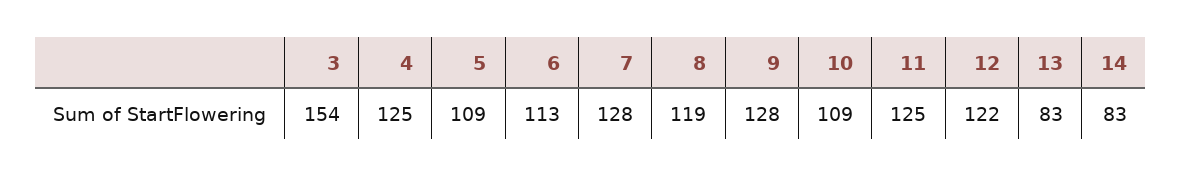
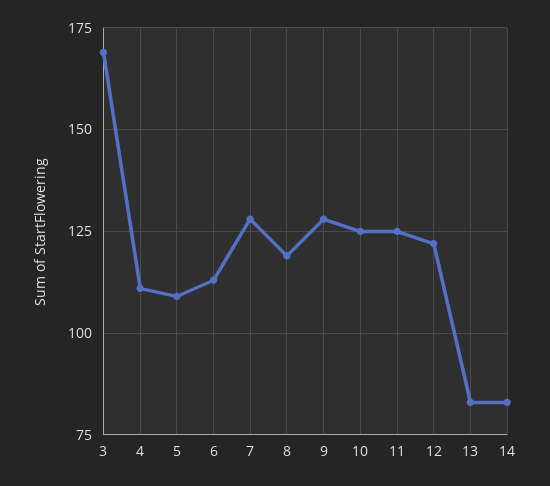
3: 154 -> 170
4: 125 -> 110
10: 109 -> 125

